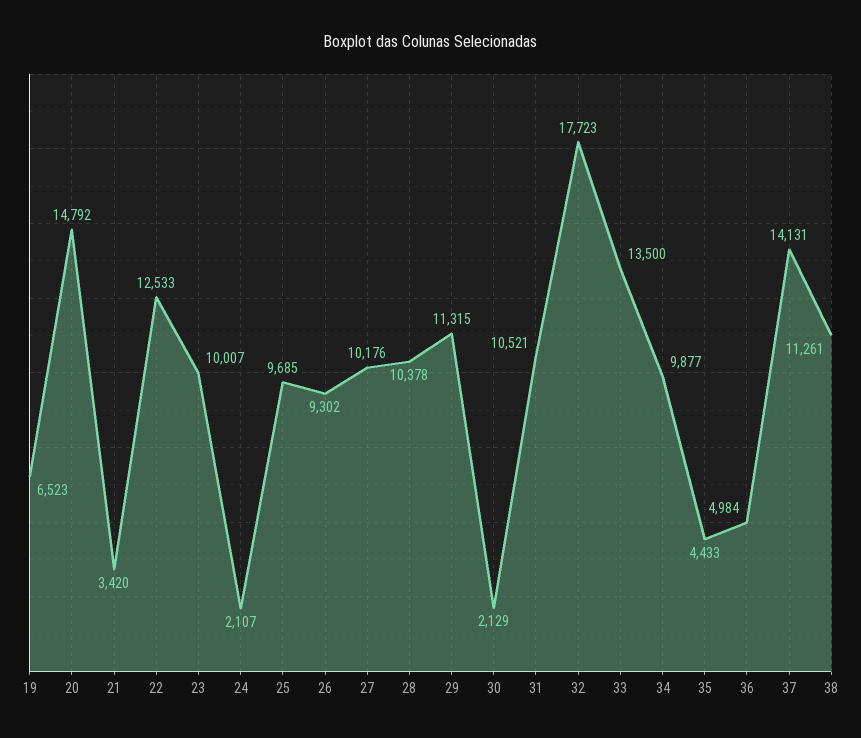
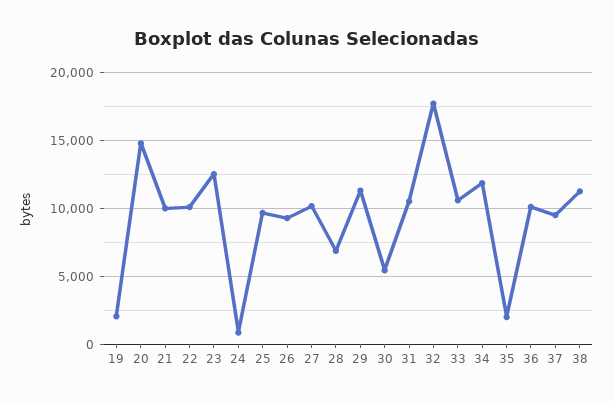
19: 6523 -> 2000
21: 3420 -> 10000
22: 12533 -> 10000
23: 10007 -> 12500
24: 2107 -> 1000
28: 10378 -> 7000
30: 2129 -> 5500
33: 13500 -> 10500
34: 9877 -> 12000
35: 4433 -> 2000
36: 4984 -> 10000
37: 14131 -> 9500

